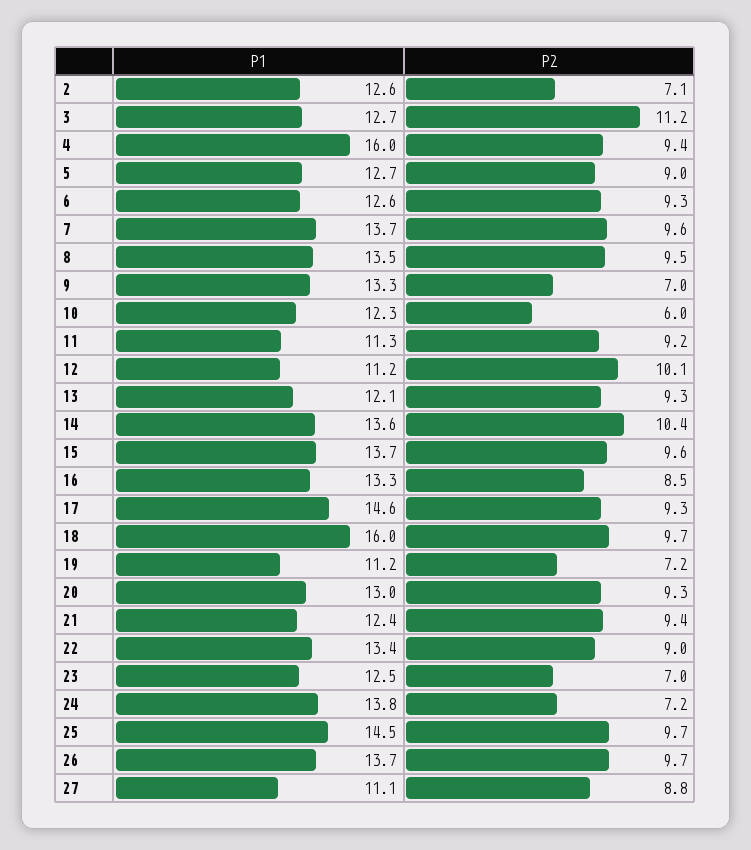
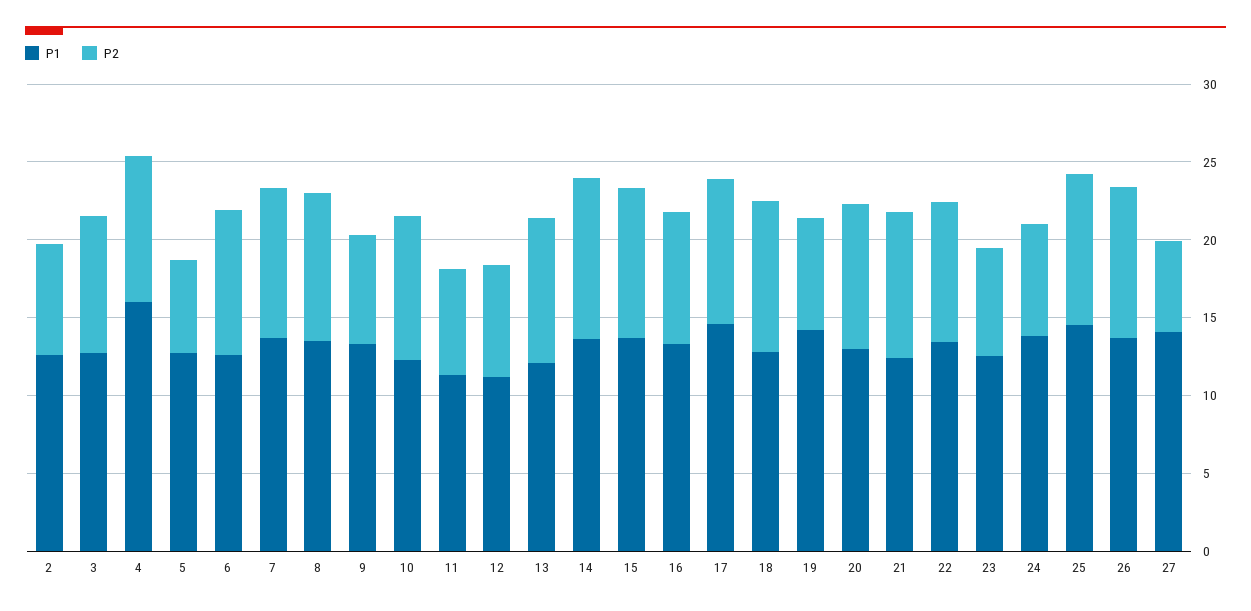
P2, 3: 11.2 -> 9
P2, 5: 9 -> 6
P2, 10: 6 -> 9
P2, 11: 9.2 -> 7
P2, 12: 10.1 -> 7
P1, 18: 16 -> 13
P1, 19: 11.2 -> 14
P1, 27: 11.1 -> 14
P2, 27: 8.8 -> 6

